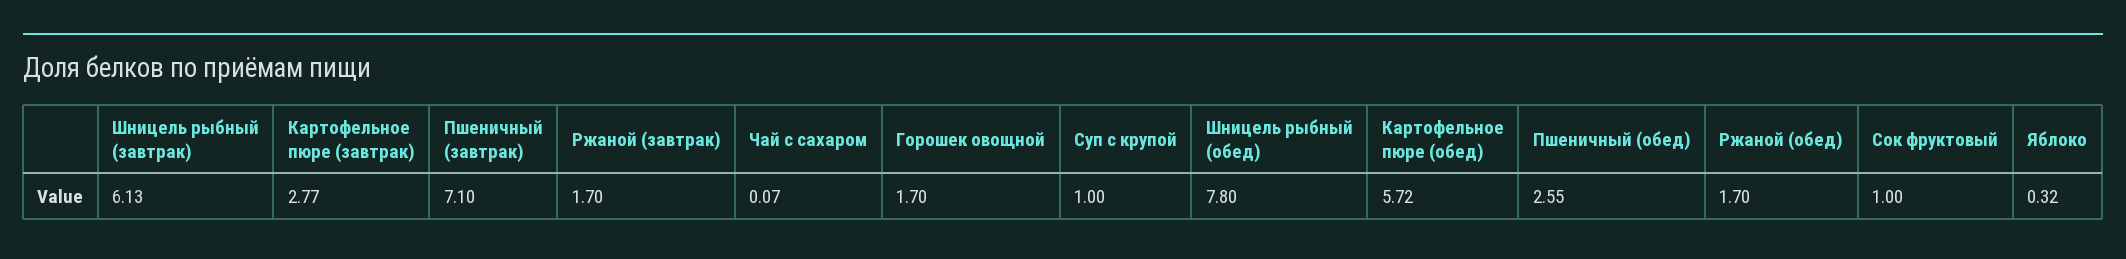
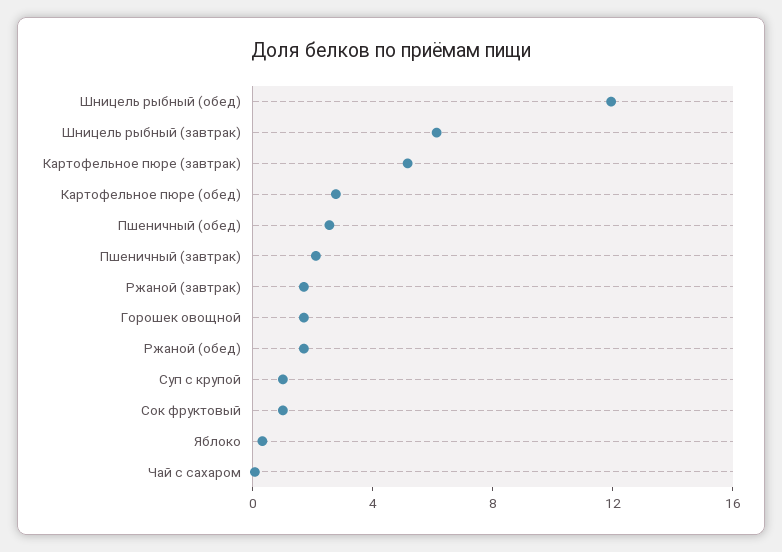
Картофельное пюре (завтрак): 2.77 -> 5
Пшеничный (завтрак): 7.1 -> 2
Шницель рыбный (обед): 7.8 -> 12
Картофельное пюре (обед): 5.72 -> 3

